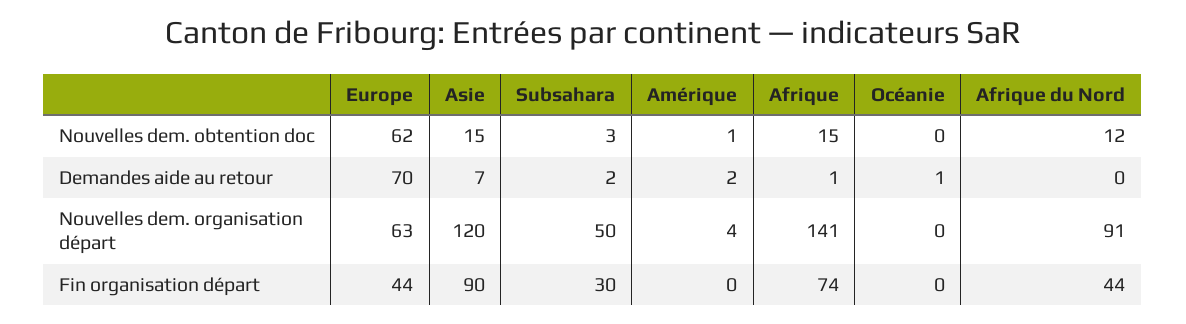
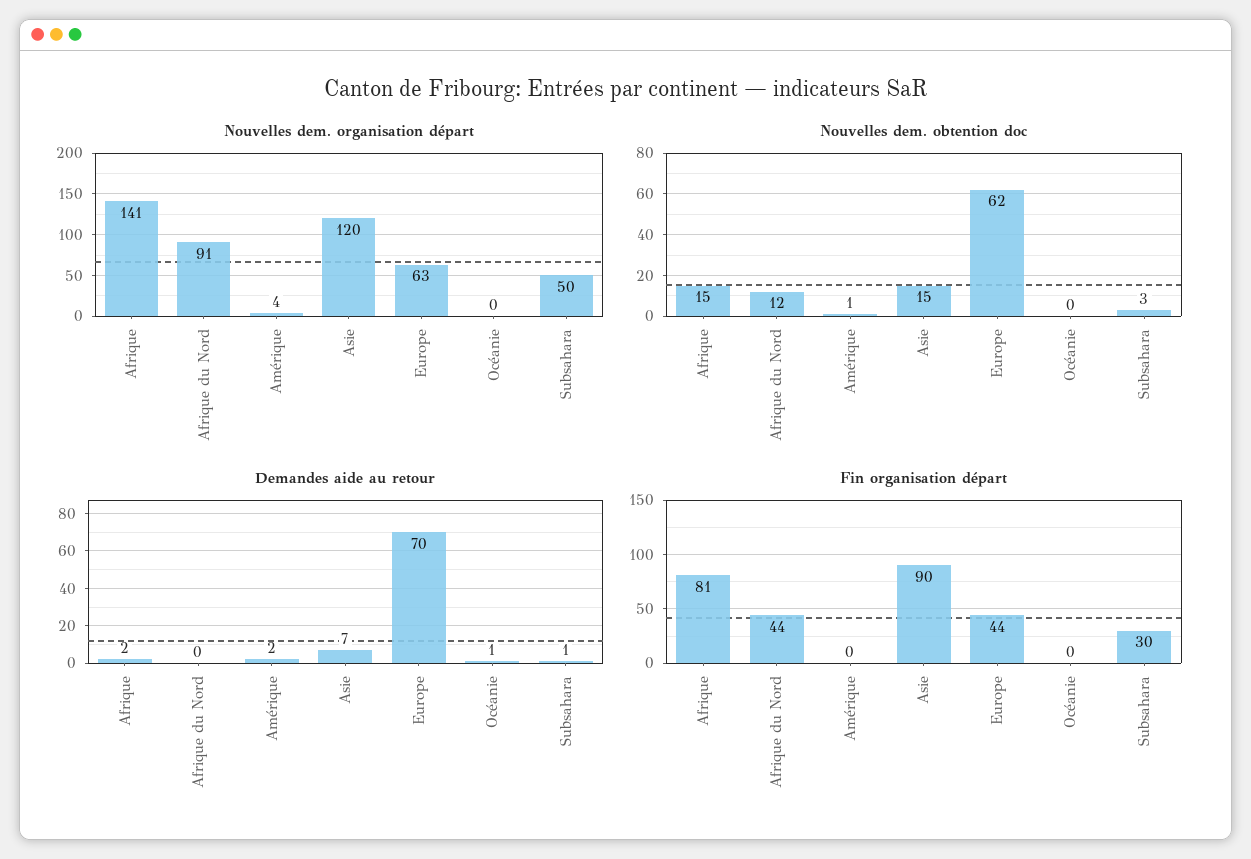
Demandes aide au retour, Subsahara: 2 -> 1
Demandes aide au retour, Afrique: 1 -> 2
Fin organisation départ, Afrique: 74 -> 81

